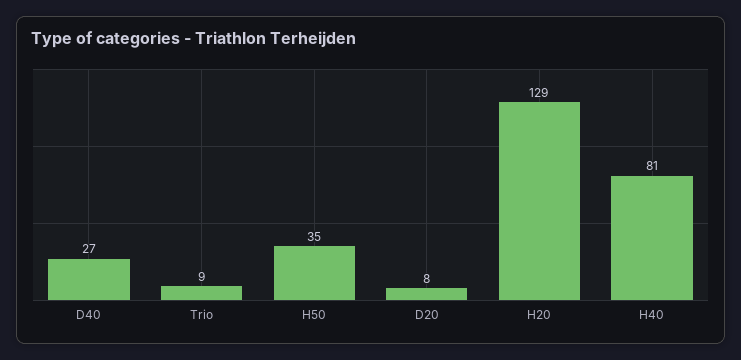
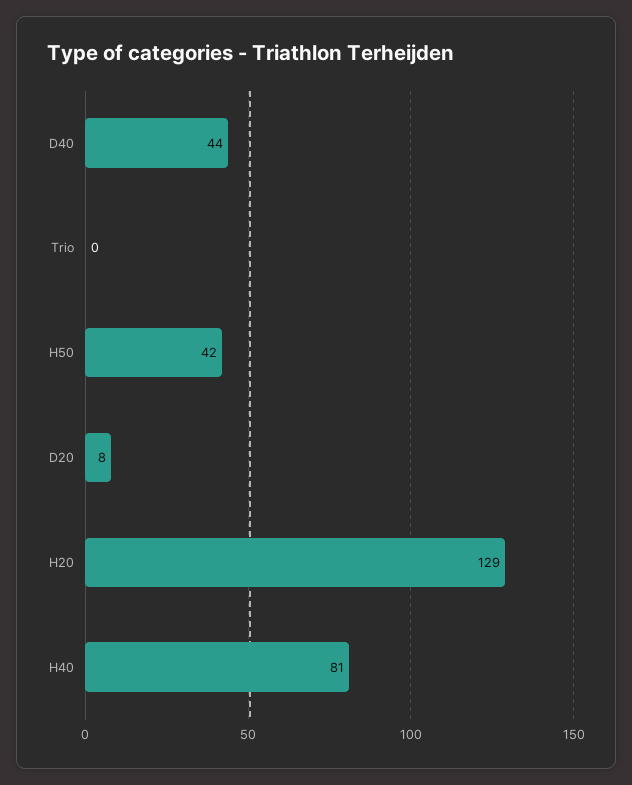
D40: 27 -> 44
Trio: 9 -> 0
H50: 35 -> 42

